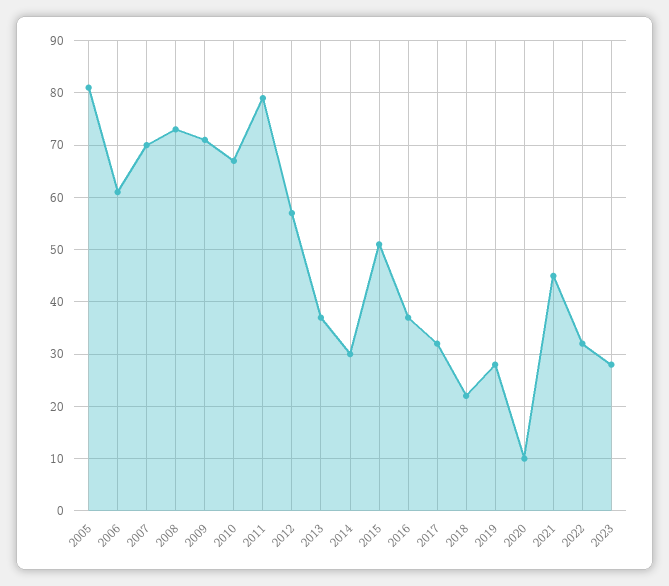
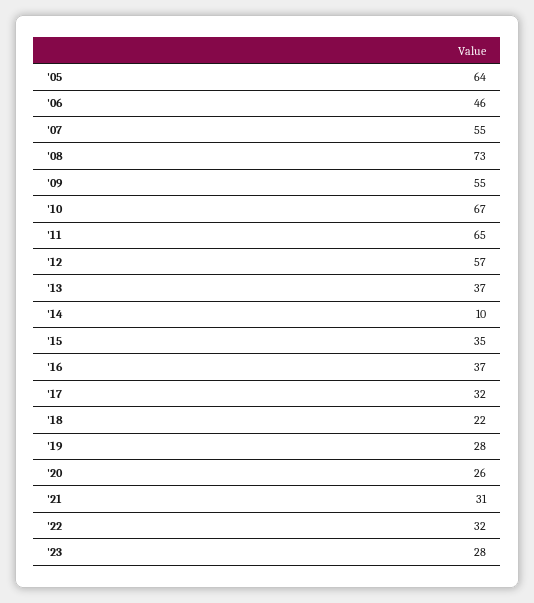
2005: 80 -> 64
2006: 60 -> 46
2007: 70 -> 55
2009: 70 -> 55
2011: 80 -> 65
2014: 30 -> 10
2015: 50 -> 35
2020: 10 -> 26
2021: 45 -> 31

